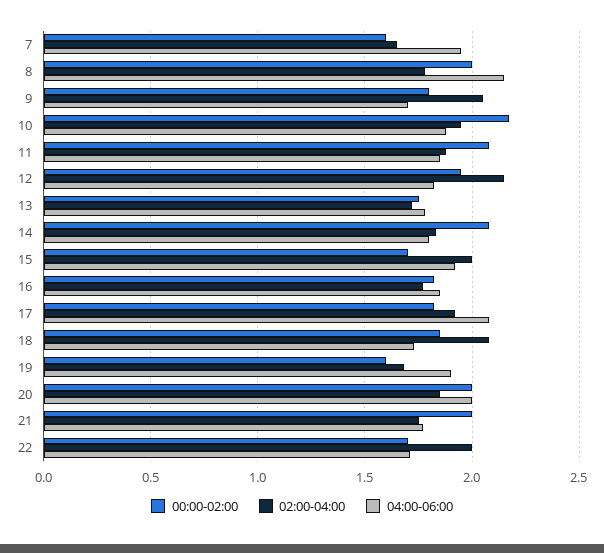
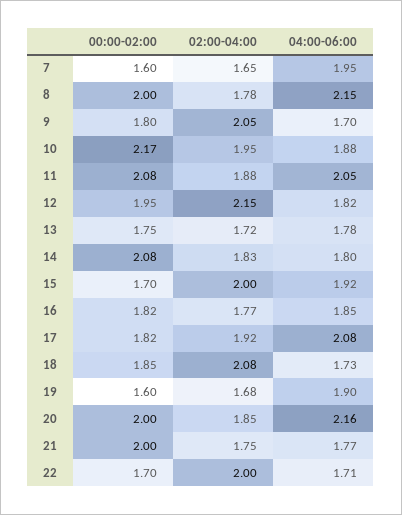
04:00-06:00, 11: 1.85 -> 2.05
04:00-06:00, 20: 2 -> 2.16

